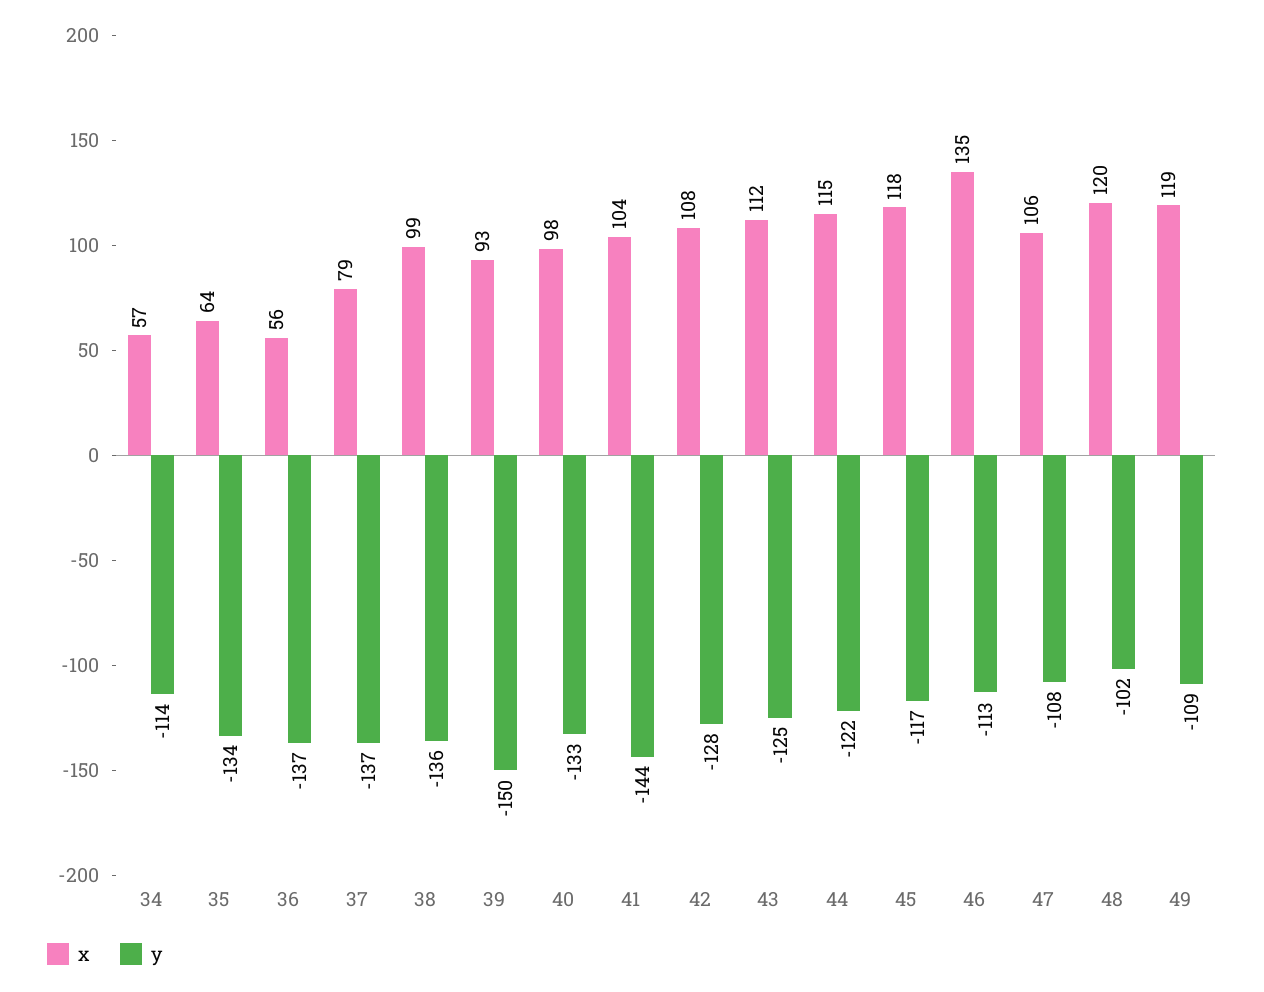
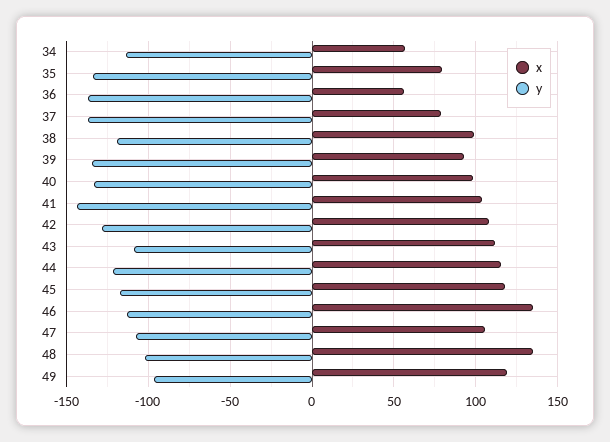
x, 35: 64 -> 80
y, 38: -136 -> -120
y, 39: -150 -> -135
y, 43: -125 -> -110
x, 48: 120 -> 135
y, 49: -109 -> -95

